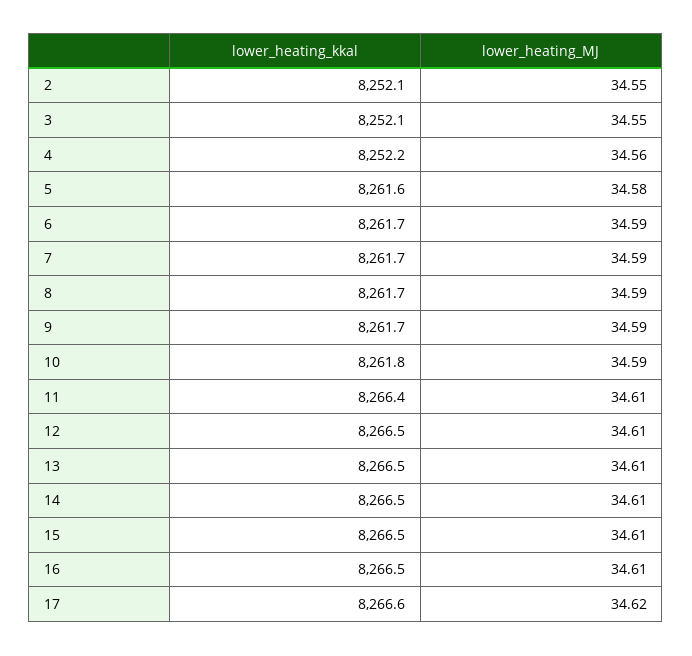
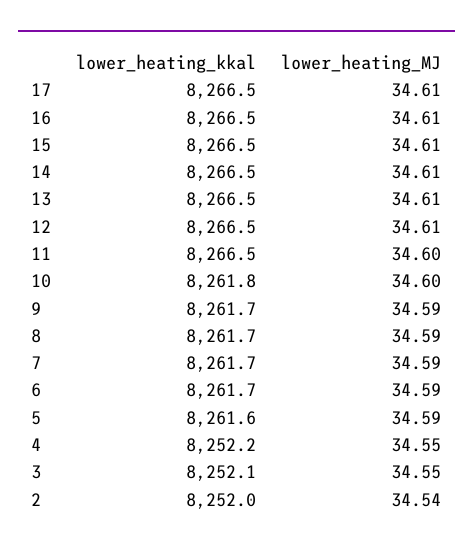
lower_heating_kkal, 2: 8252.1 -> 8252
lower_heating_MJ, 2: 34.55 -> 34.54
lower_heating_MJ, 4: 34.56 -> 34.55
lower_heating_MJ, 5: 34.58 -> 34.59
lower_heating_MJ, 10: 34.59 -> 34.6
lower_heating_kkal, 11: 8266.4 -> 8266.5
lower_heating_MJ, 11: 34.61 -> 34.6
lower_heating_kkal, 17: 8266.6 -> 8266.5
lower_heating_MJ, 17: 34.62 -> 34.61

